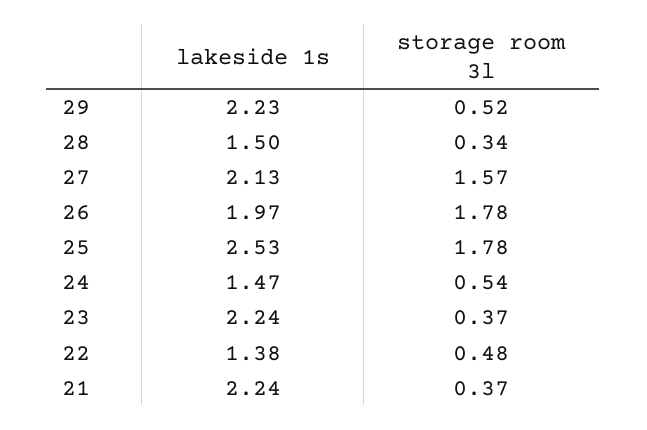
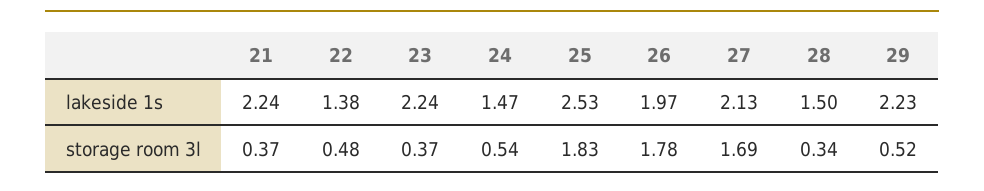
storage room 3l, 27: 1.57 -> 1.69
storage room 3l, 25: 1.78 -> 1.83

